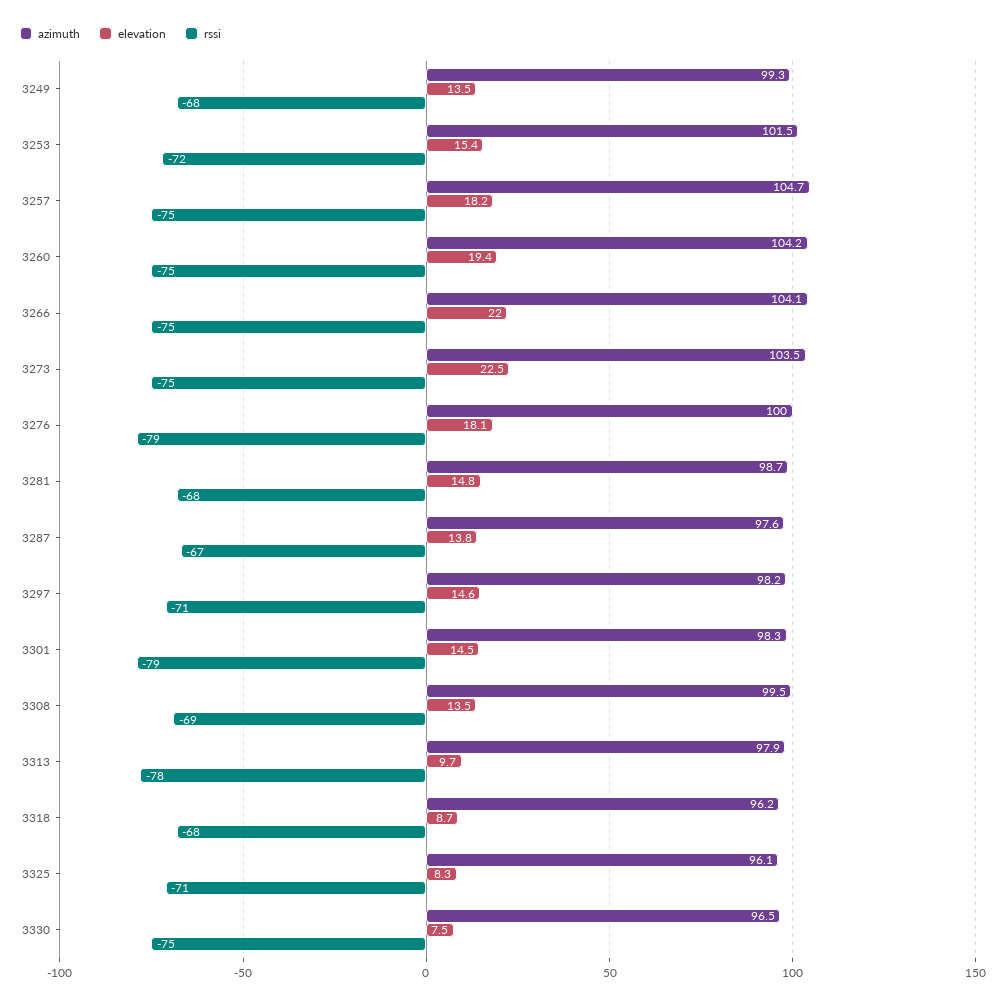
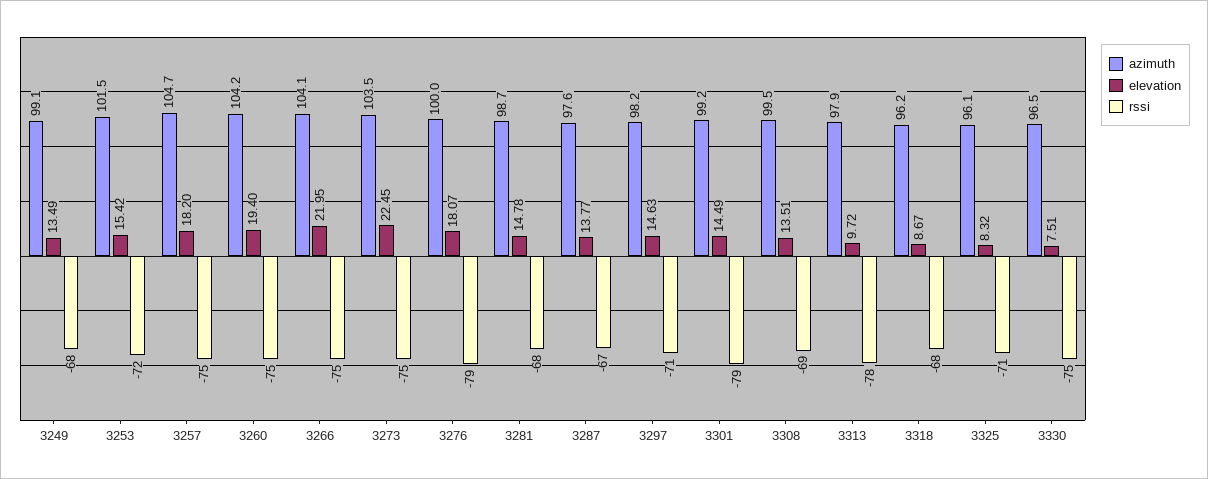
azimuth, 3249: 99.3 -> 99.1
azimuth, 3301: 98.3 -> 99.2

